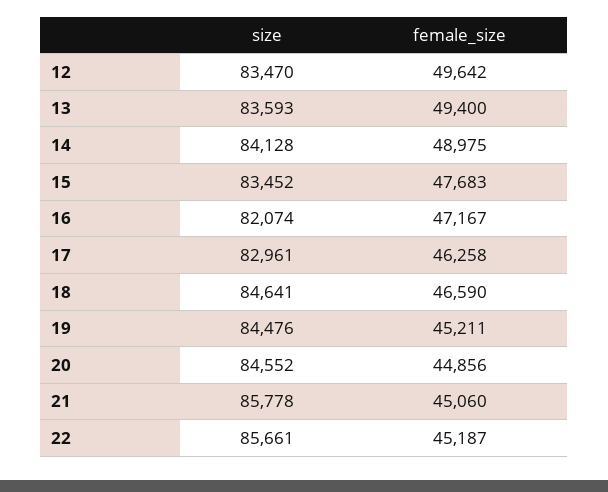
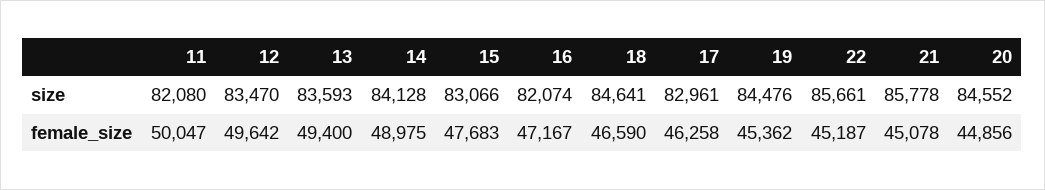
size, 15: 83452 -> 83066
female_size, 19: 45211 -> 45362
female_size, 21: 45060 -> 45078
size, 11: none -> 82080
female_size, 11: none -> 50047

